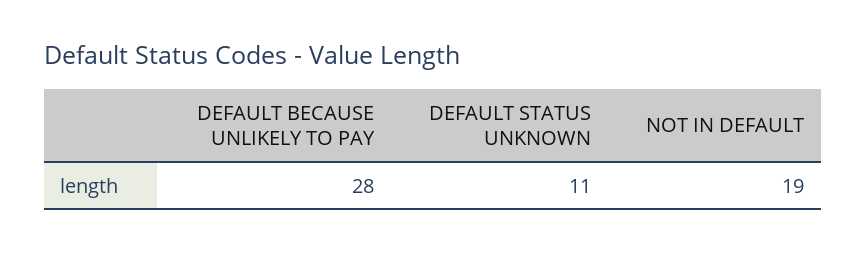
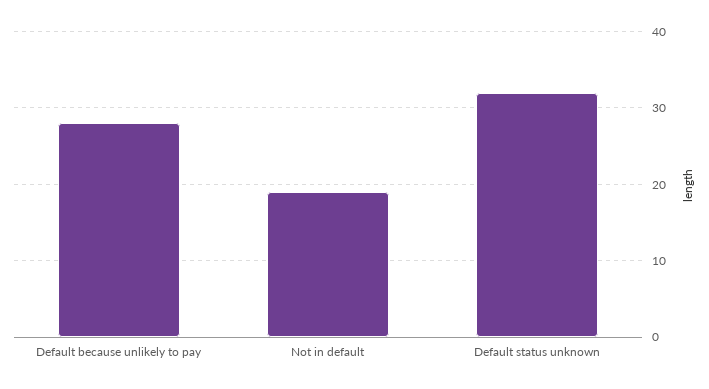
DEFAULT STATUS UNKNOWN: 11 -> 32

